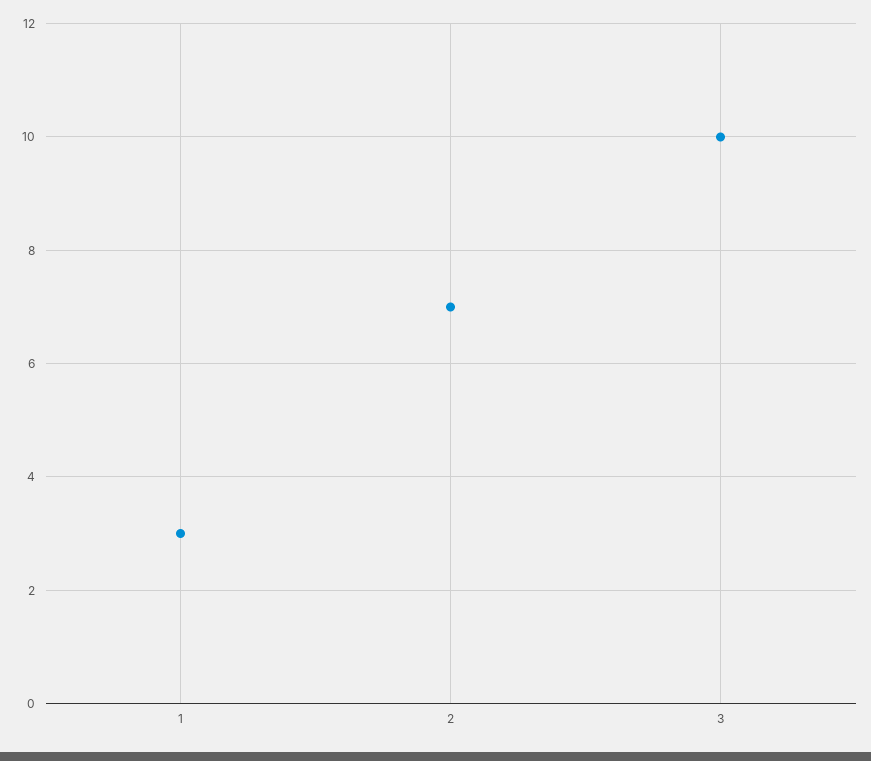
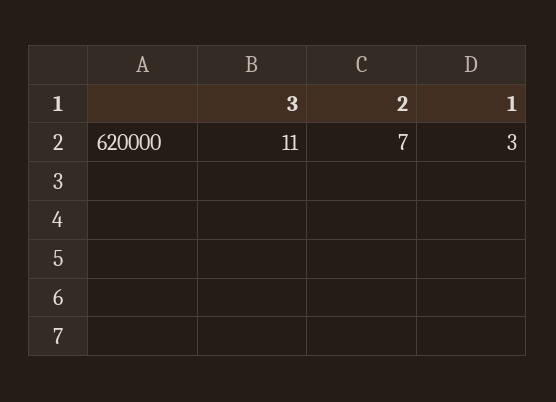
3: 10 -> 11

